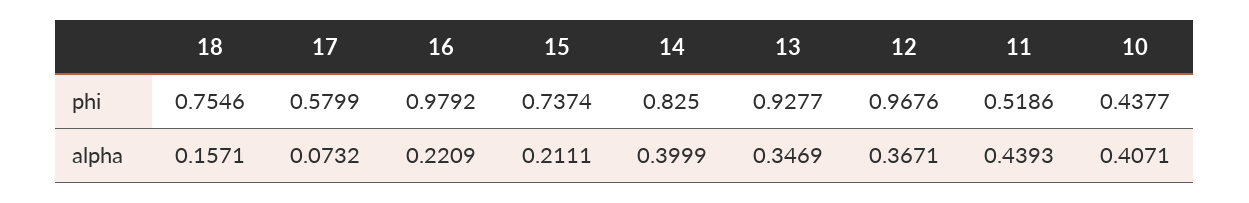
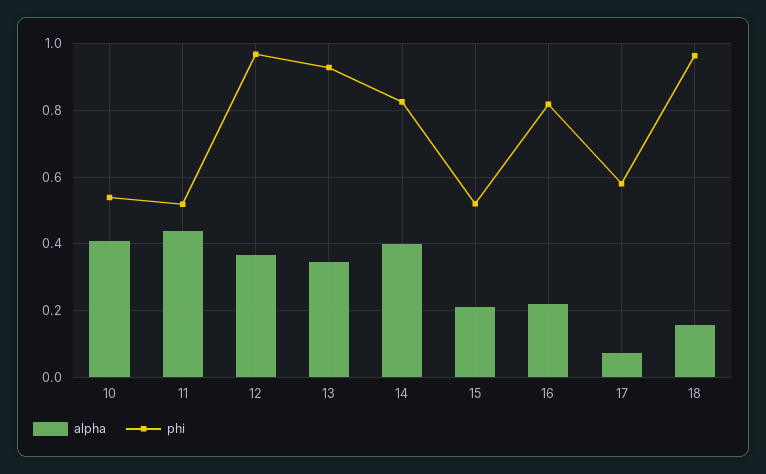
phi, 18: 0.7546 -> 0.96
phi, 16: 0.9792 -> 0.82
phi, 15: 0.7374 -> 0.52
phi, 10: 0.4377 -> 0.54

